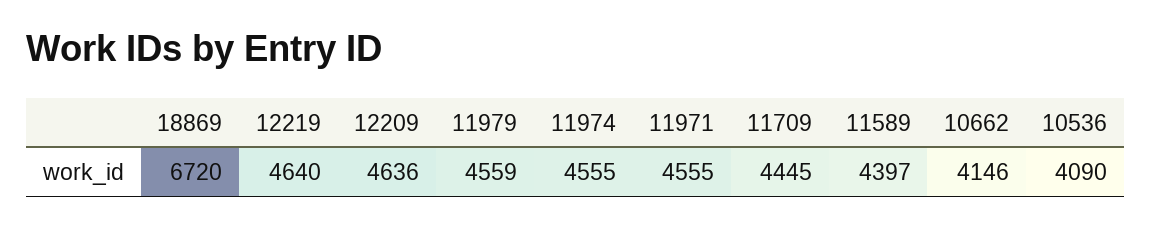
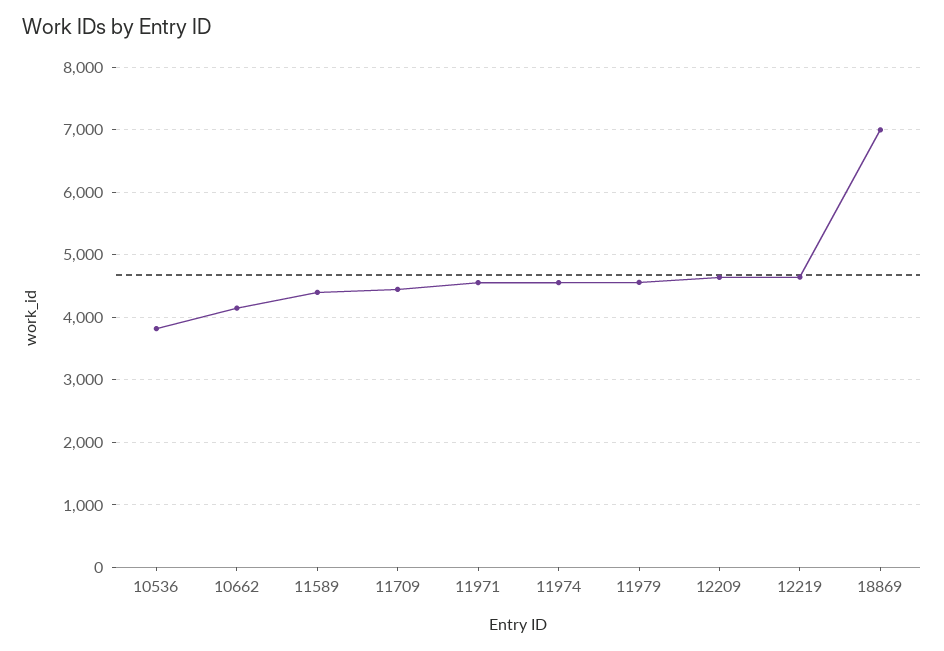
18869: 6720 -> 7000
10536: 4090 -> 3800

